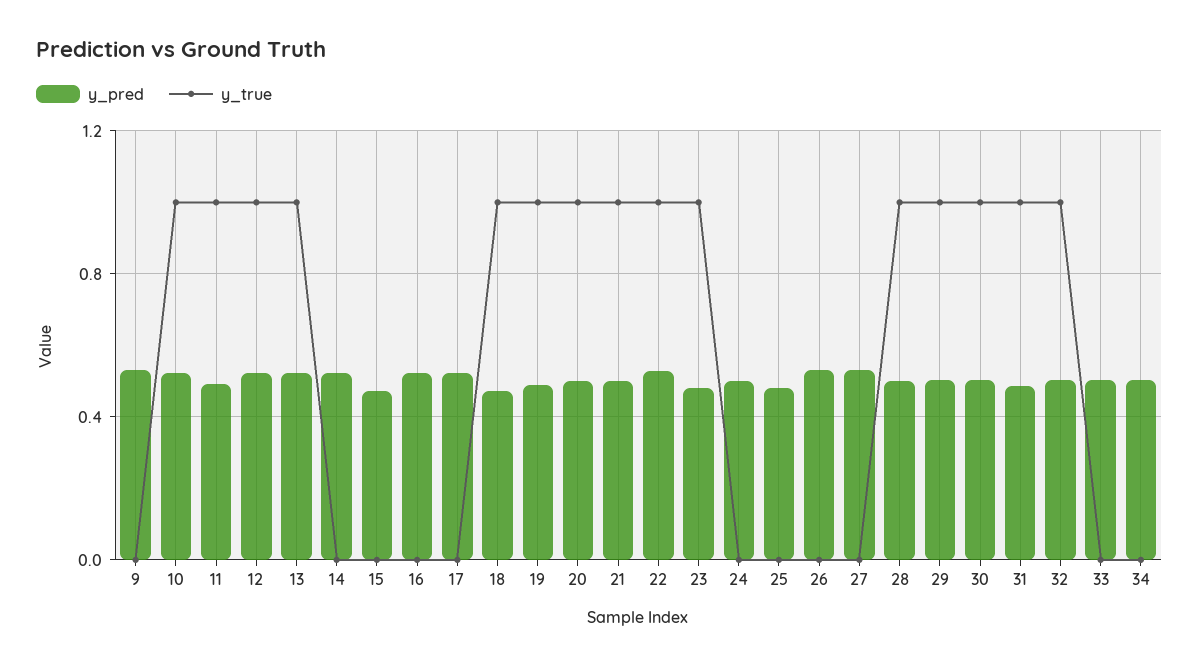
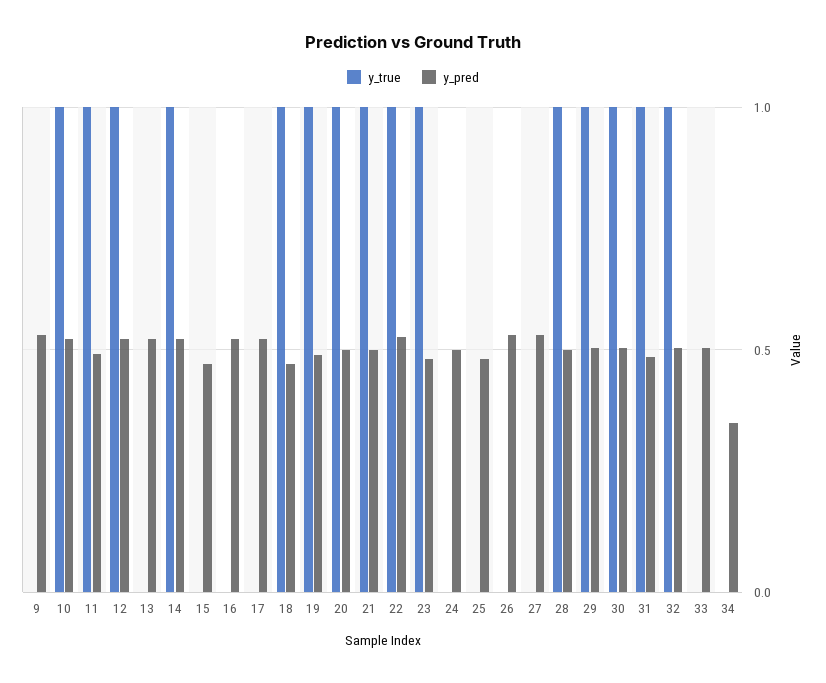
y_true, 13: 1 -> 0
y_true, 14: 0 -> 1
y_pred, 34: 0.5 -> 0.35

